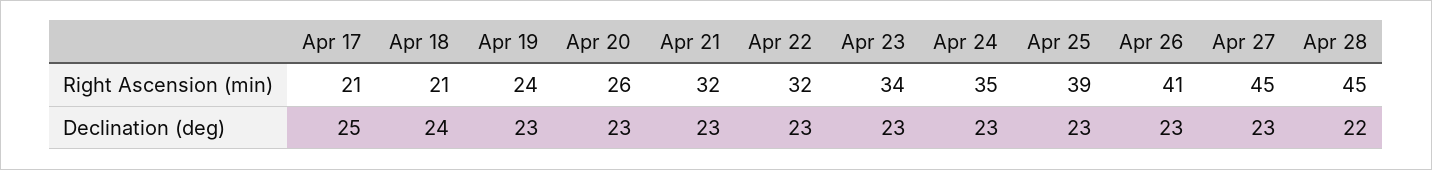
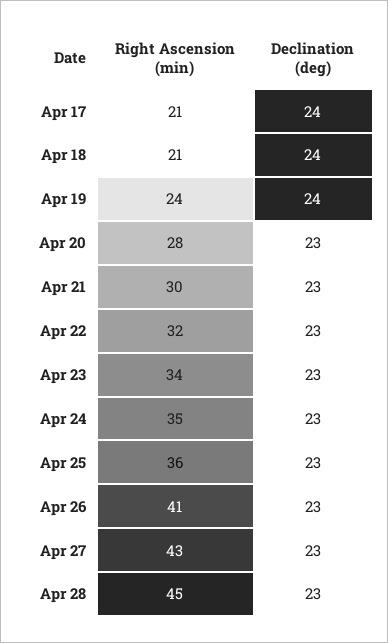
Apr 20, Right Ascension (min): 26 -> 28
Apr 21, Right Ascension (min): 32 -> 30
Apr 25, Right Ascension (min): 39 -> 36
Apr 27, Right Ascension (min): 45 -> 43
Apr 17, Declination (deg): 25 -> 24
Apr 19, Declination (deg): 23 -> 24
Apr 28, Declination (deg): 22 -> 23

